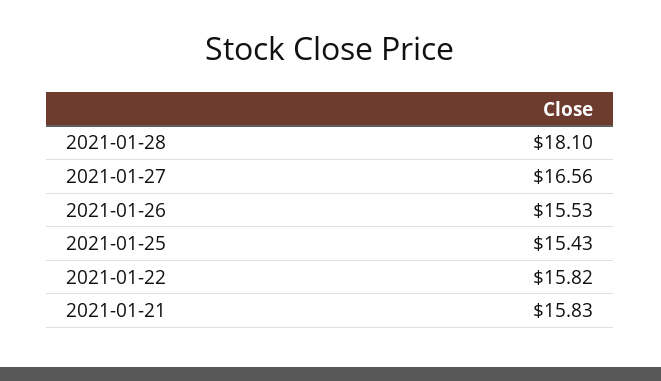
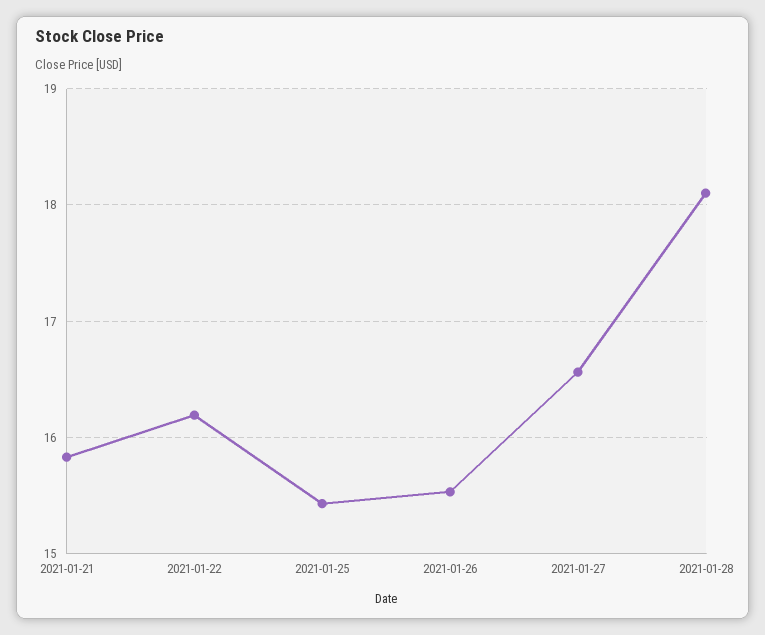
2021-01-22: 15.82 -> 16.2

